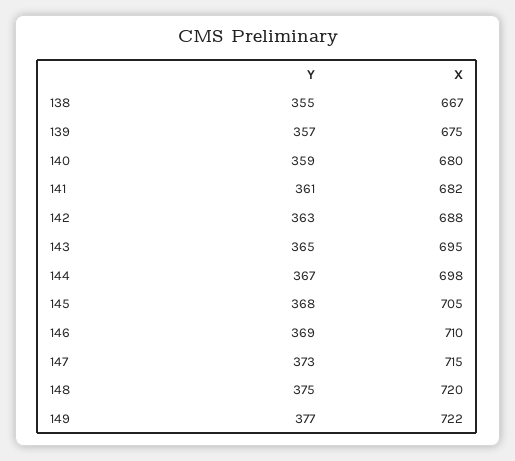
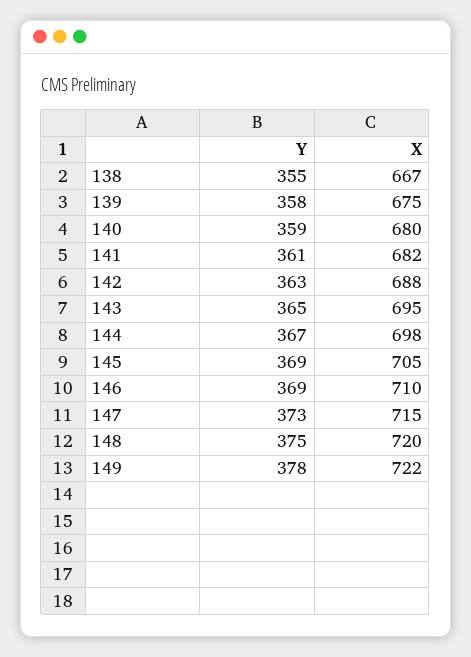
Y, 139: 357 -> 358
Y, 145: 368 -> 369
Y, 149: 377 -> 378

